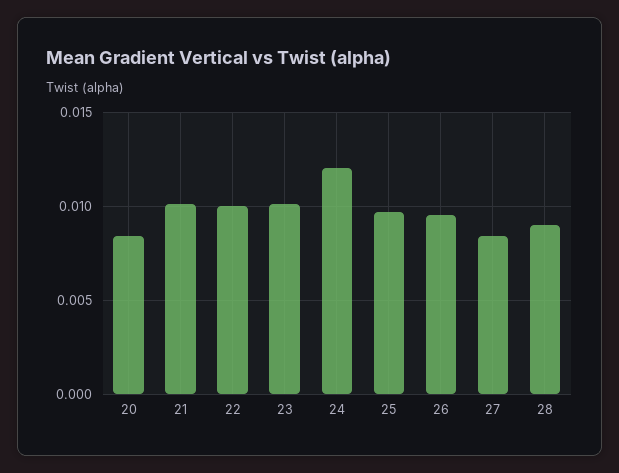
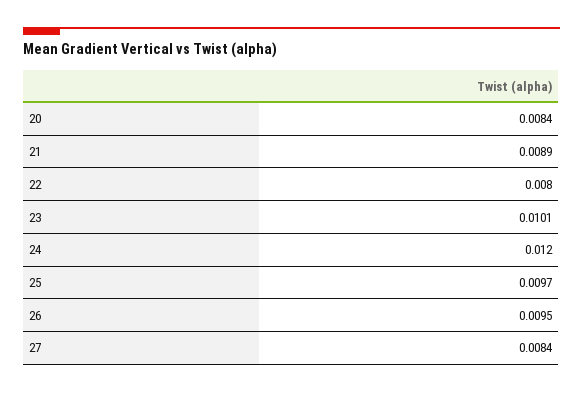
21: 0.01 -> 0.0089
22: 0.01 -> 0.008
28: 0.009 -> none

